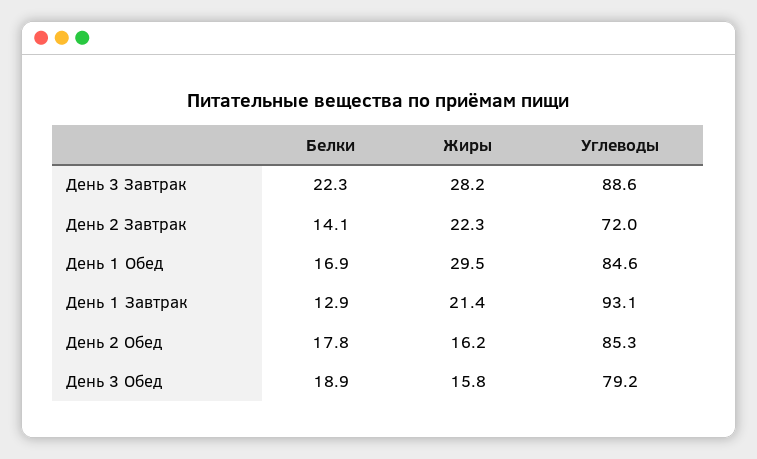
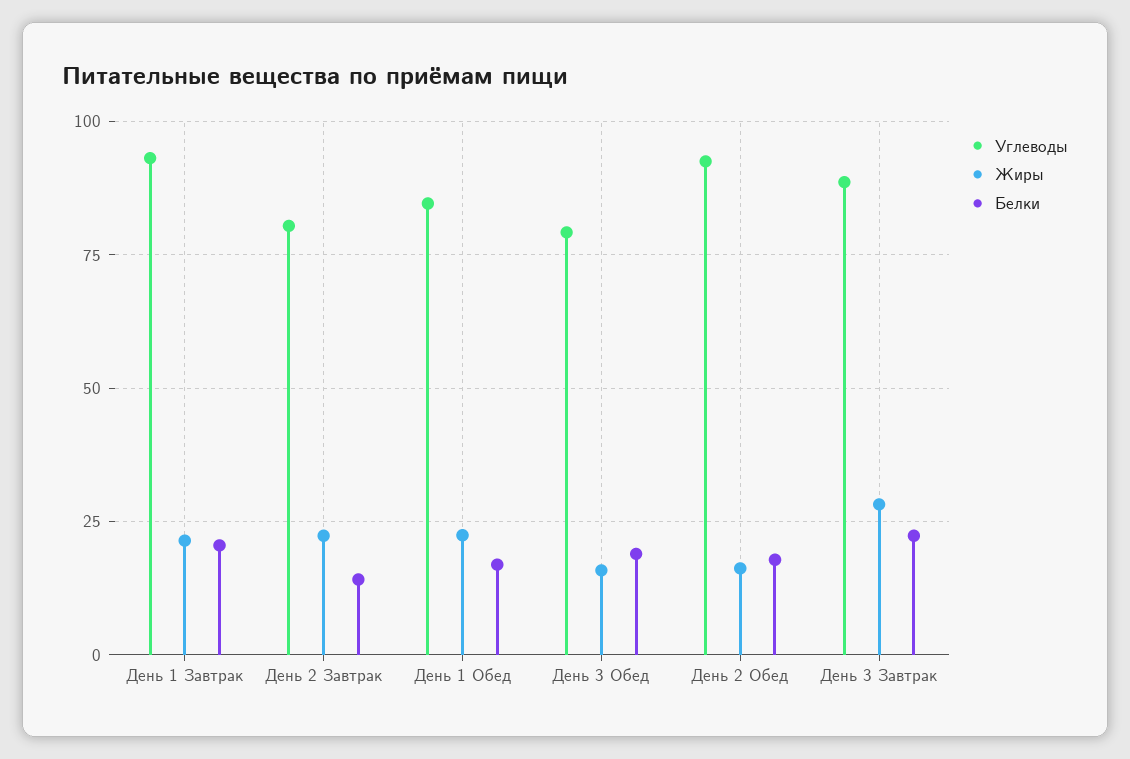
Углеводы, День 2 Завтрак: 72 -> 80
Жиры, День 1 Обед: 29.5 -> 22.5
Белки, День 1 Завтрак: 12.9 -> 20
Углеводы, День 2 Обед: 85.3 -> 92.5

